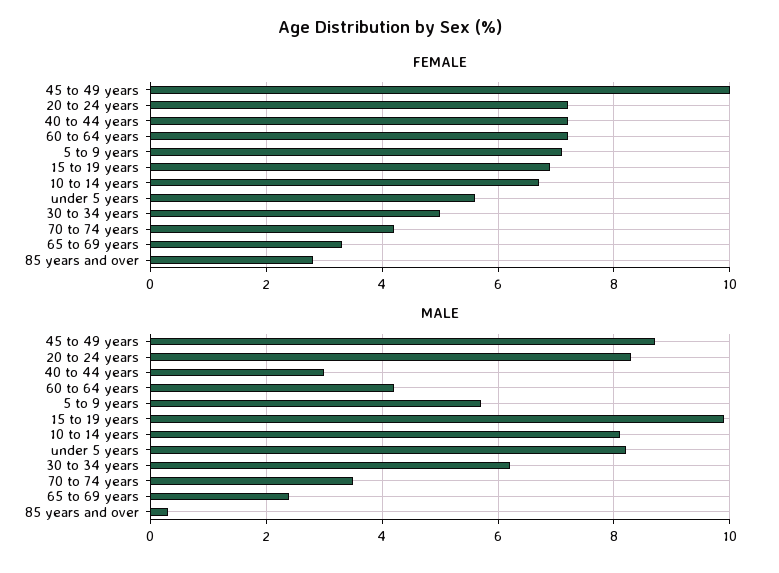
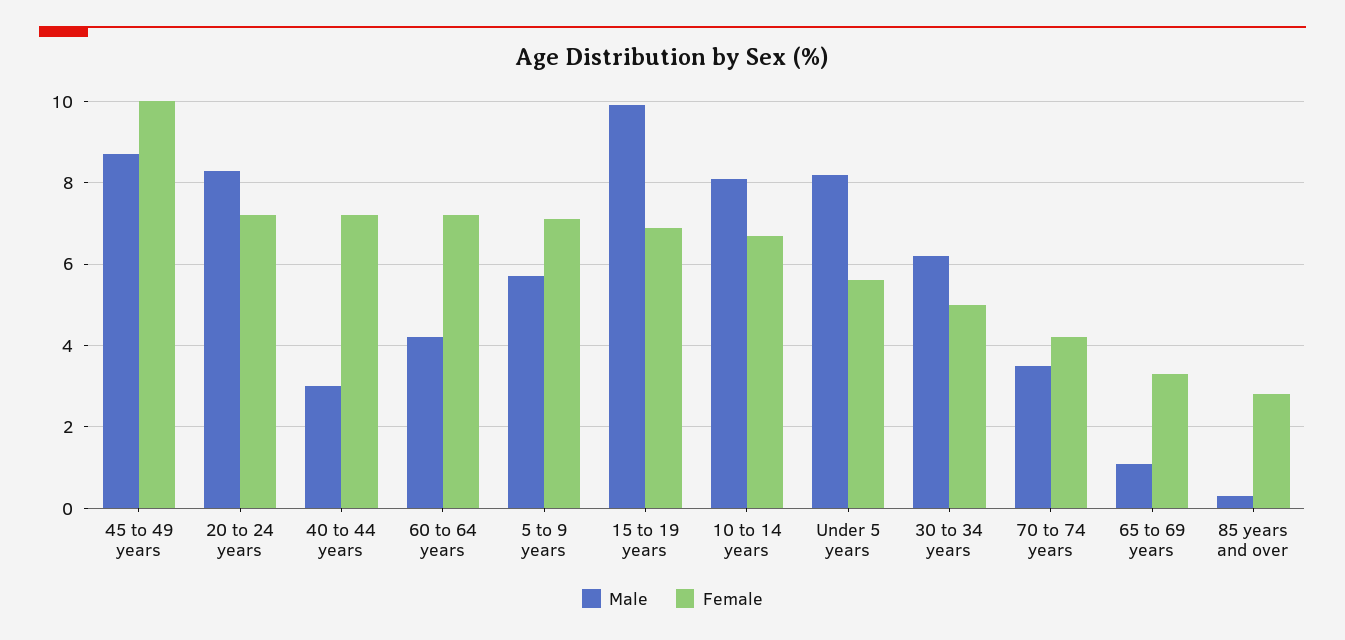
MALE, 65 to 69 years: 2.5 -> 1

